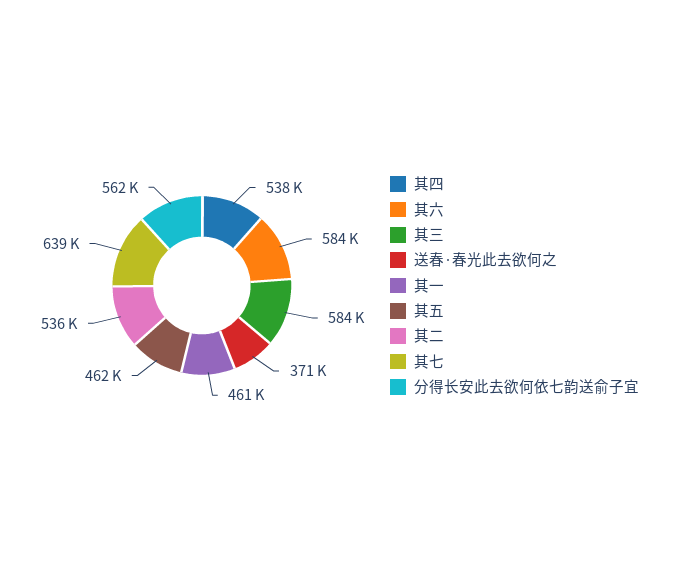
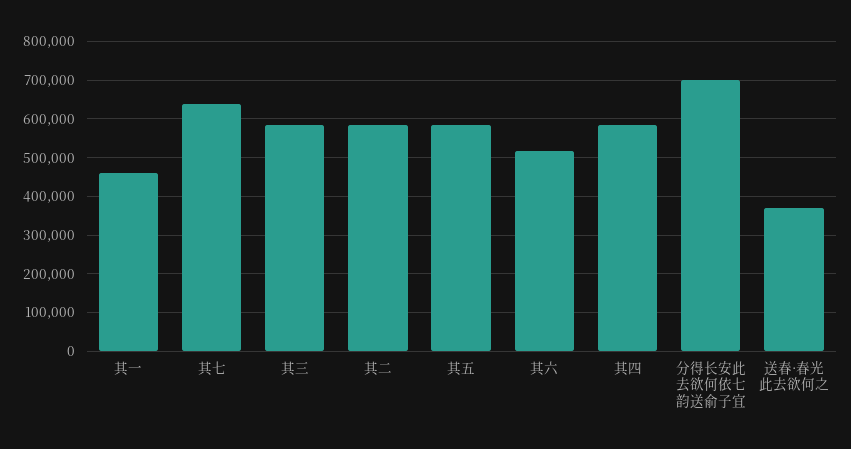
其四: 538000 -> 580000
其六: 584000 -> 520000
其五: 462000 -> 580000
其二: 536000 -> 580000
分得长安此去欲何依七韵送俞子宜: 562000 -> 700000

